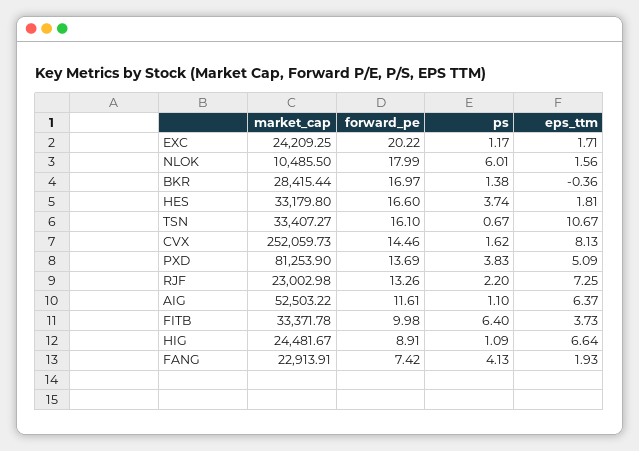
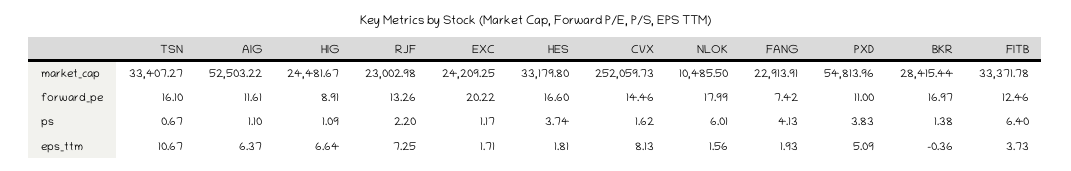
market_cap, PXD: 81253.9 -> 54813.96
forward_pe, PXD: 13.69 -> 11
forward_pe, FITB: 9.98 -> 12.46

